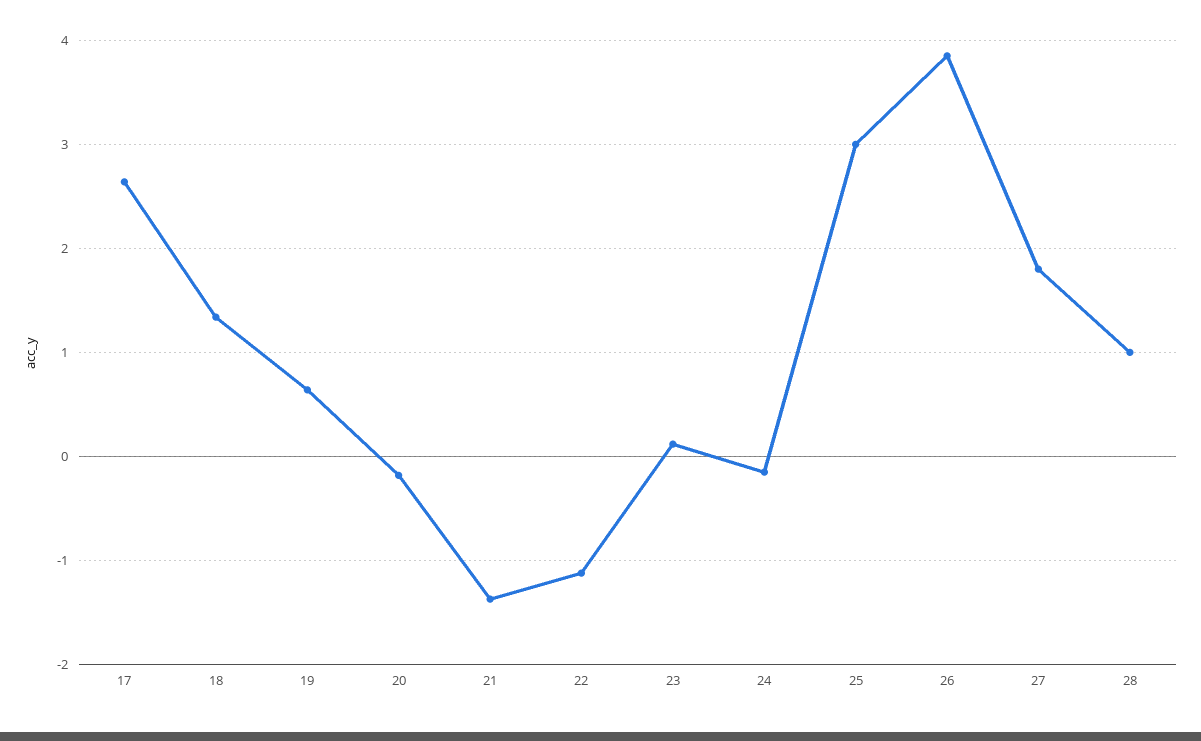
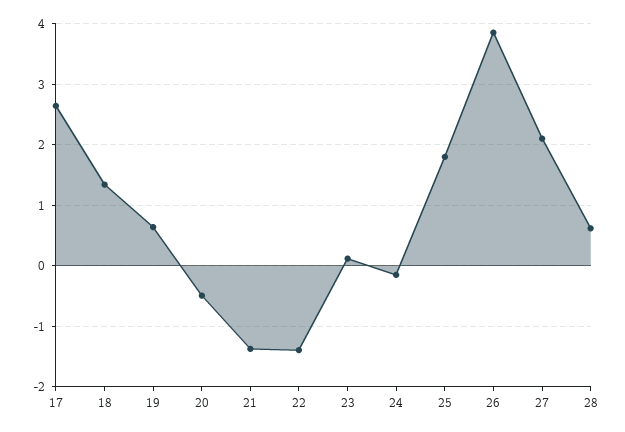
20: -0.2 -> -0.5
22: -1.1 -> -1.4
25: 3 -> 1.8
27: 1.8 -> 2.1
28: 1 -> 0.6

